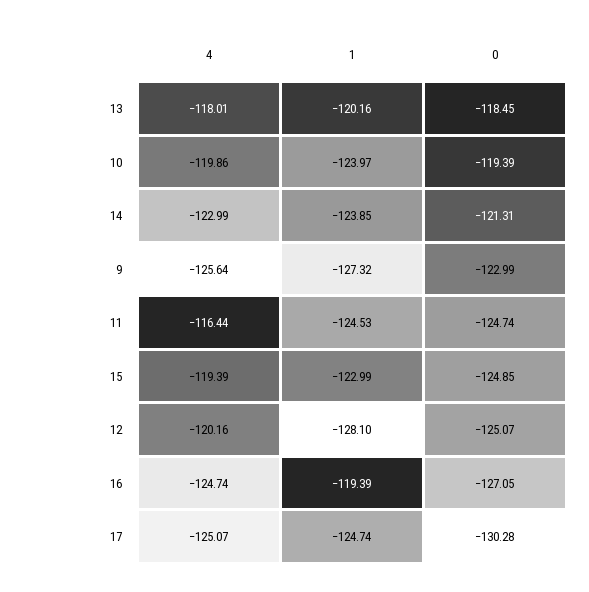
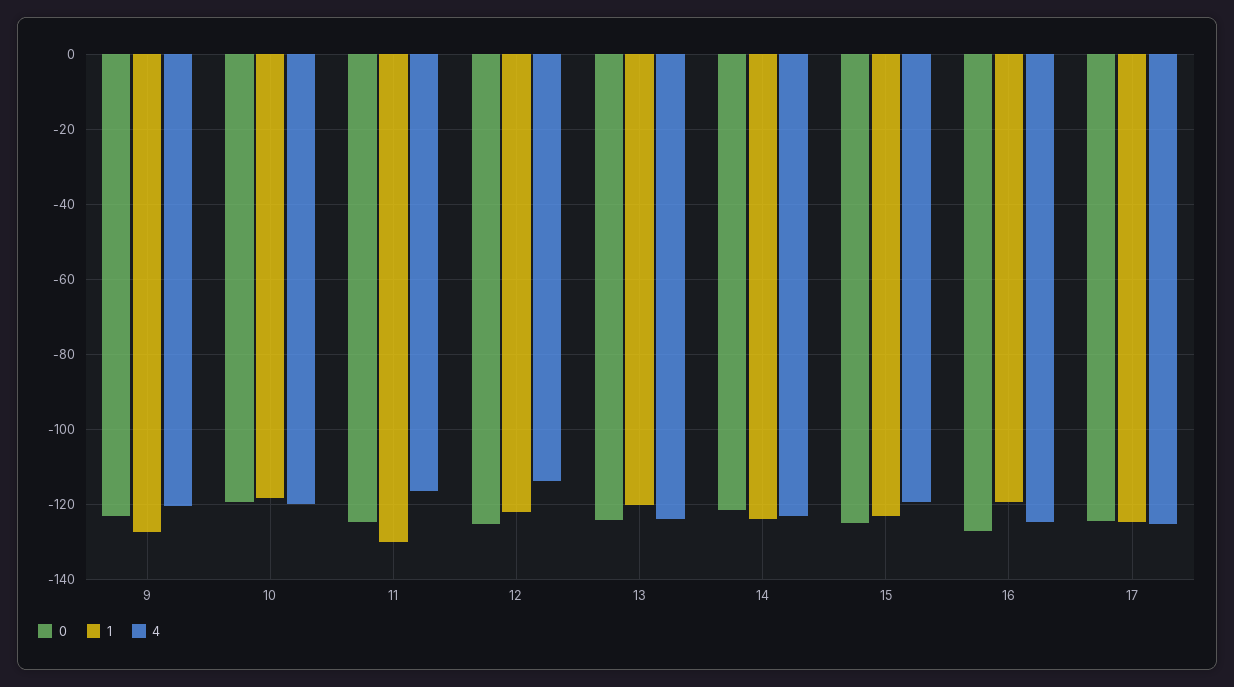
4, 13: -118.01 -> -124
0, 13: -118.45 -> -124
1, 10: -123.97 -> -118
4, 9: -125.64 -> -120
1, 11: -124.53 -> -130
4, 12: -120.16 -> -114
1, 12: -128.1 -> -122
0, 17: -130.28 -> -124

